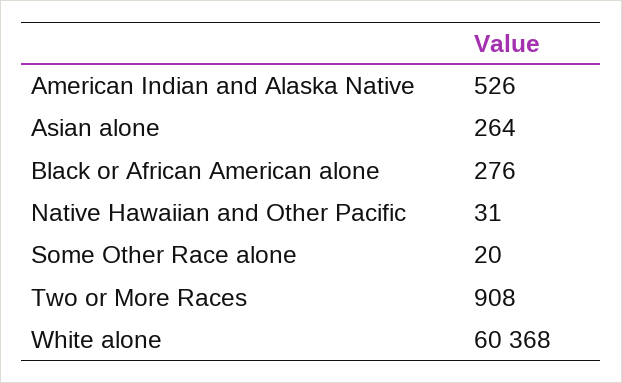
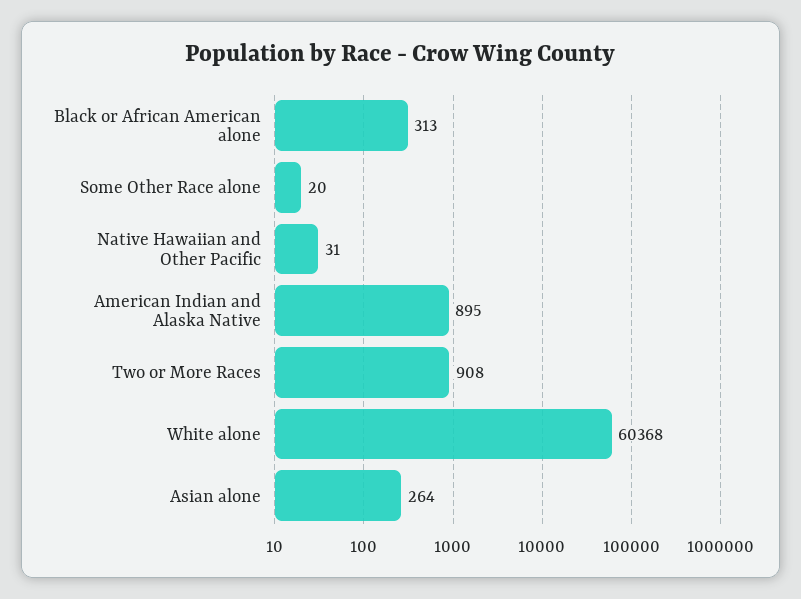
American Indian and Alaska Native: 526 -> 895
Black or African American alone: 276 -> 313

